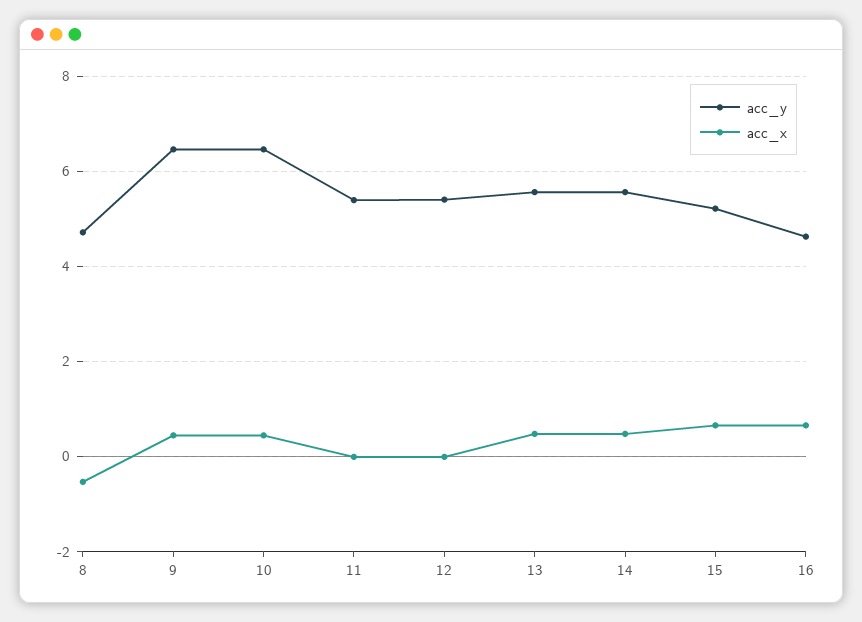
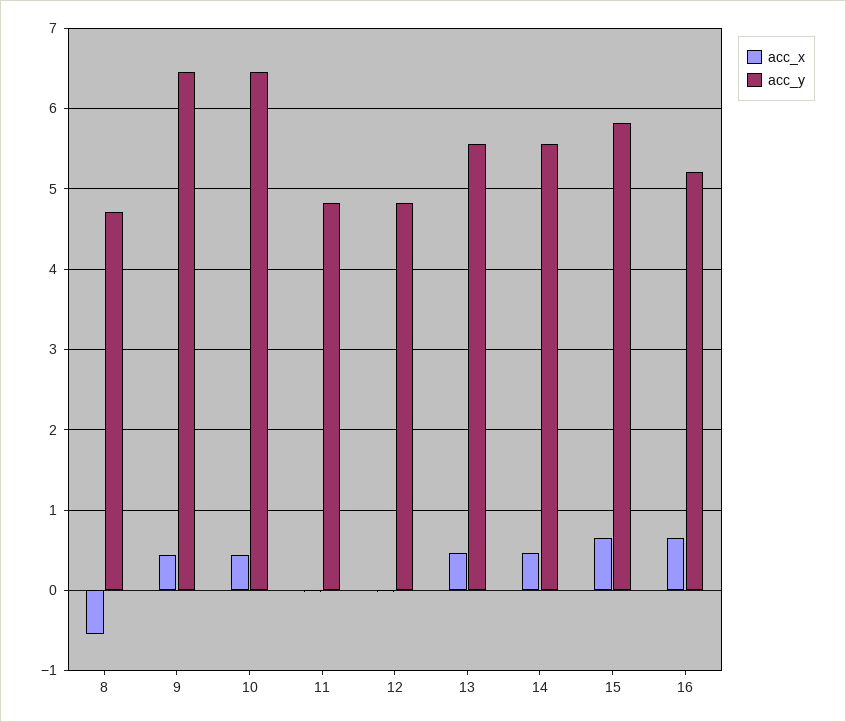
acc_y, 11: 5.4 -> 4.8
acc_y, 12: 5.4 -> 4.8
acc_y, 15: 5.2 -> 5.8
acc_y, 16: 4.6 -> 5.2

